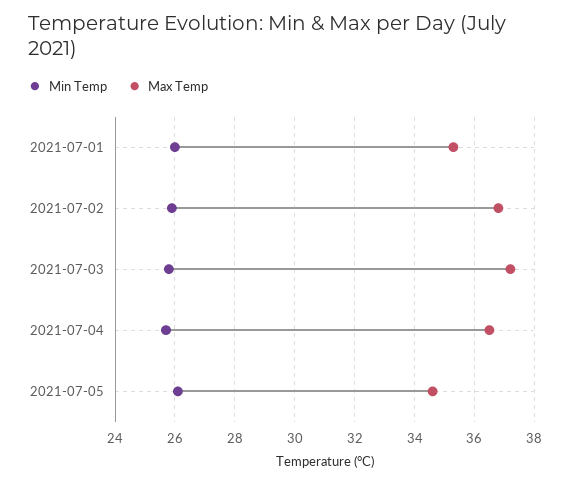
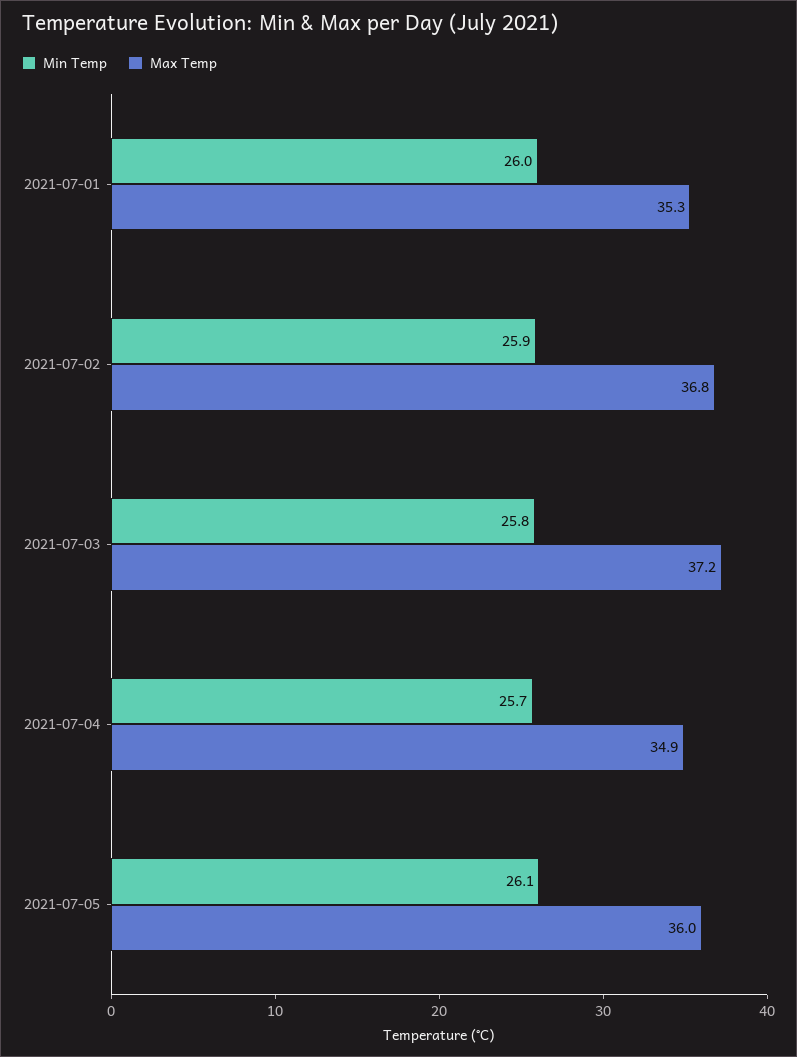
Max Temp, 2021-07-04: 36.5 -> 34.9
Max Temp, 2021-07-05: 34.5 -> 36

